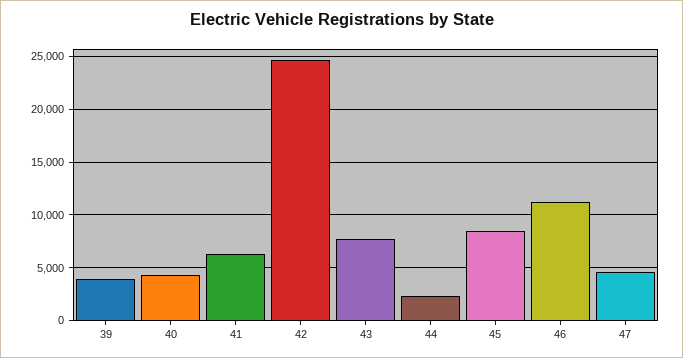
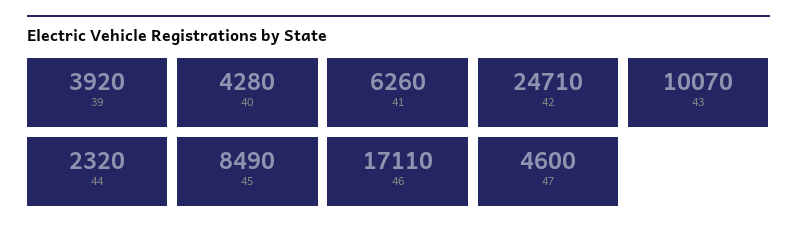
43: 8000 -> 10070
46: 11000 -> 17110

